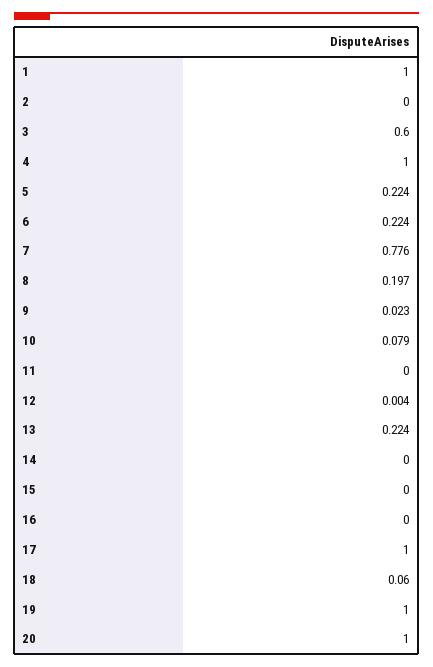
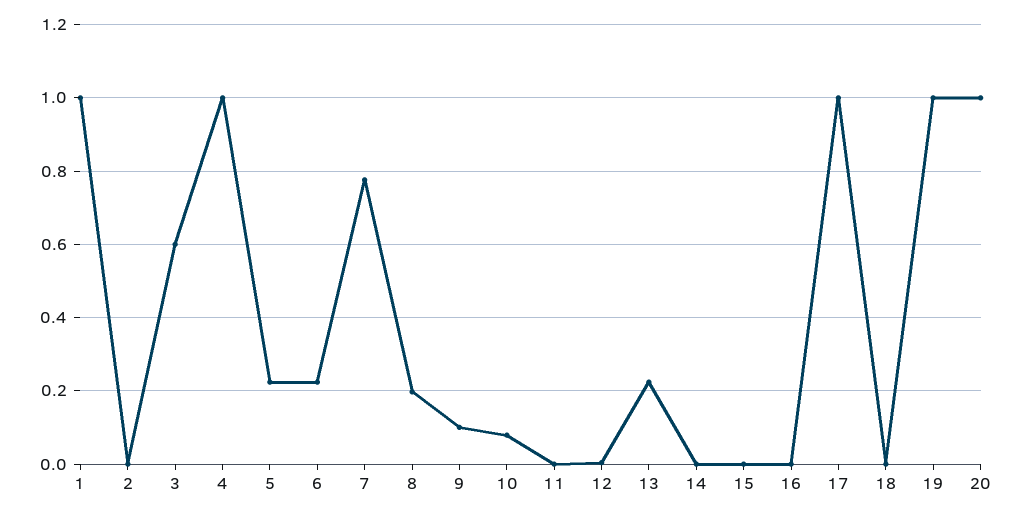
9: 0.023 -> 0.1
18: 0.06 -> 0

